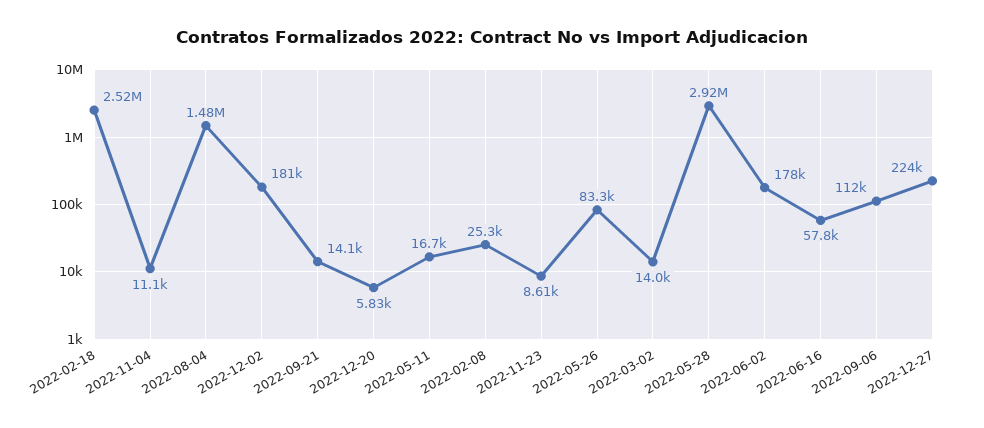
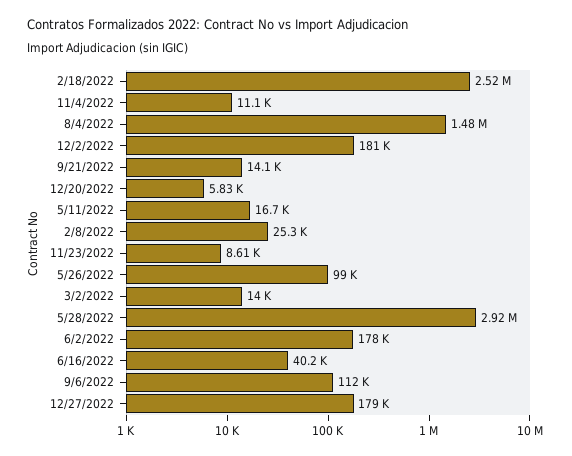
2022-05-26: 83300 -> 99000
2022-06-16: 57800 -> 40200
2022-12-27: 224000 -> 179000

